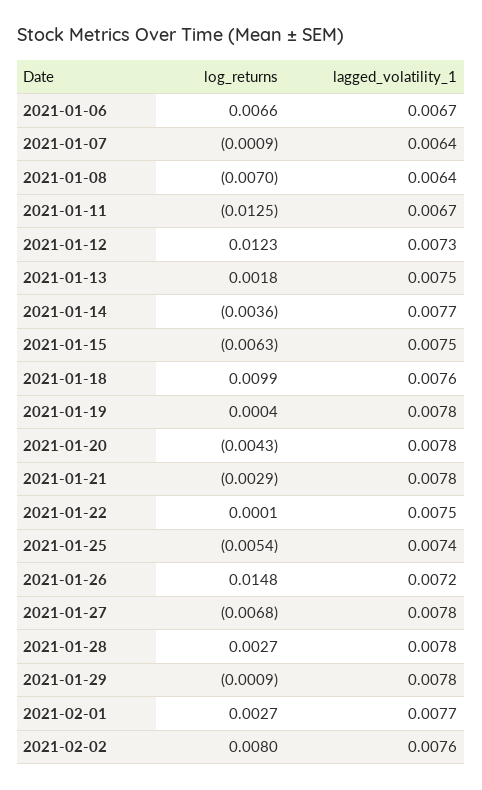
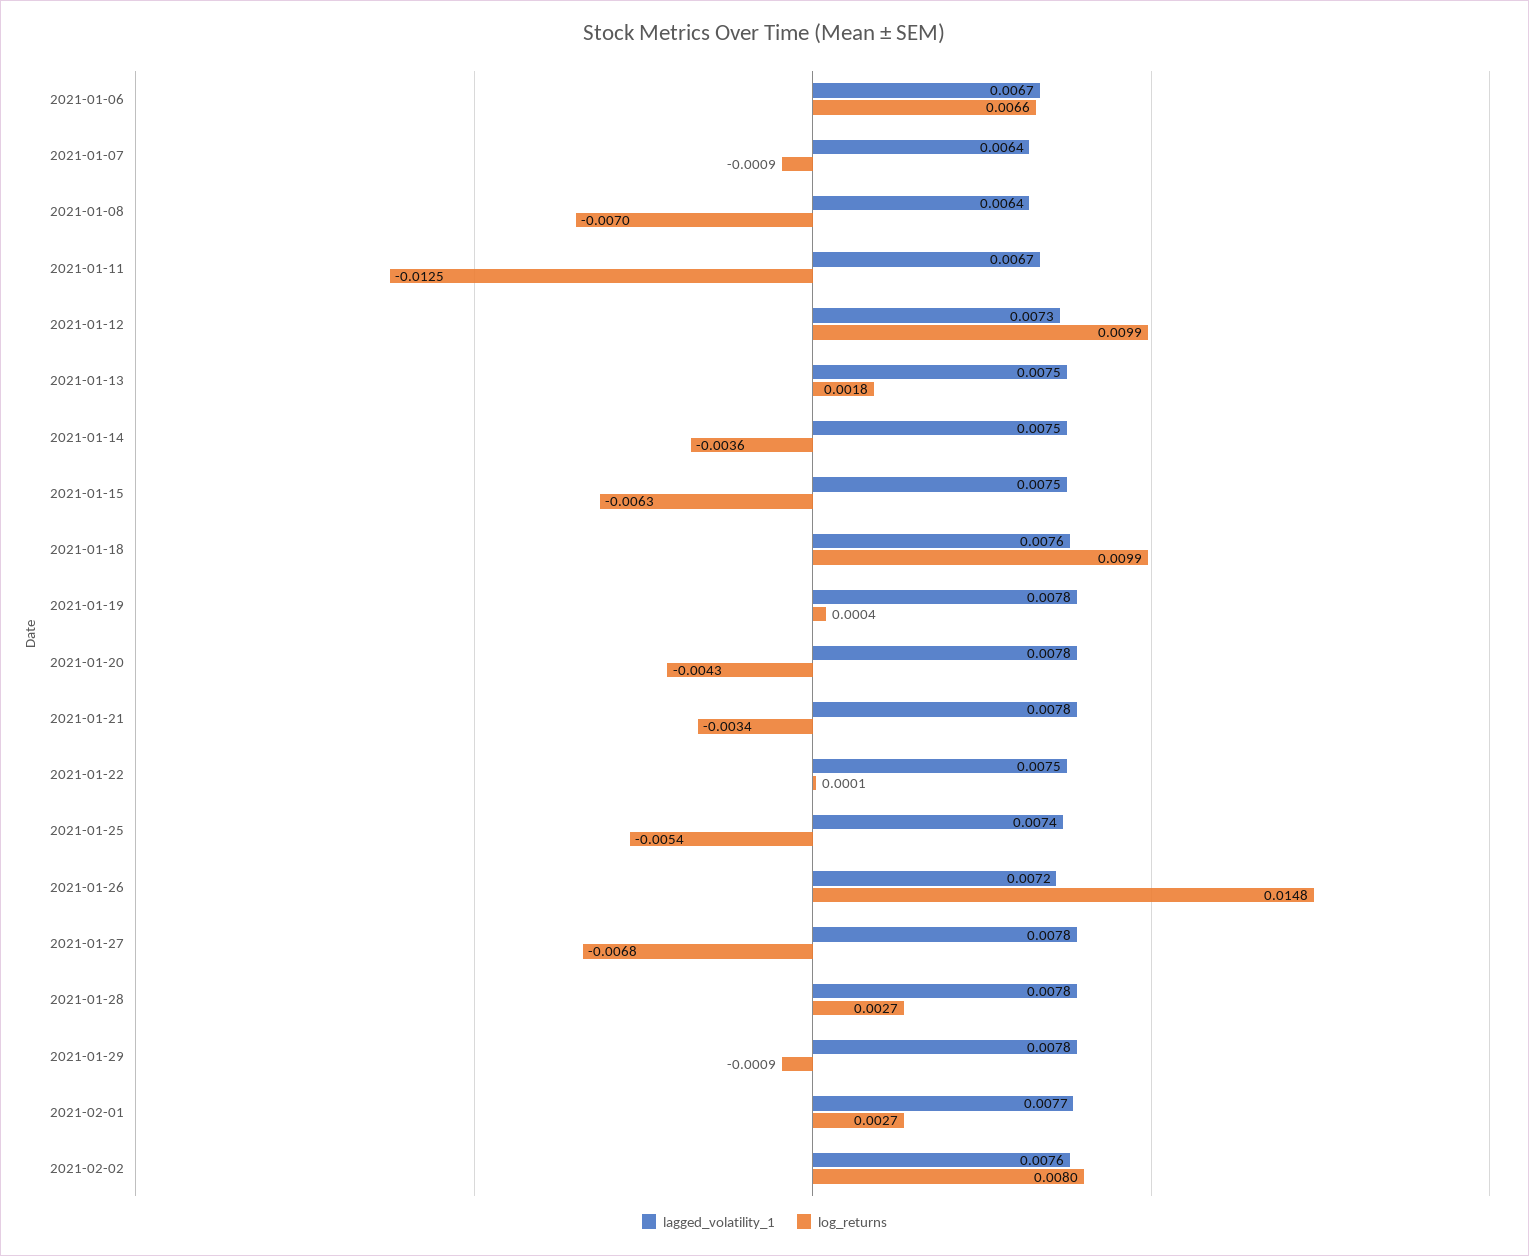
log_returns, 2021-01-12: 0.0123 -> 0.0099
lagged_volatility_1, 2021-01-14: 0.0077 -> 0.0075
log_returns, 2021-01-21: -0.0029 -> -0.0034

